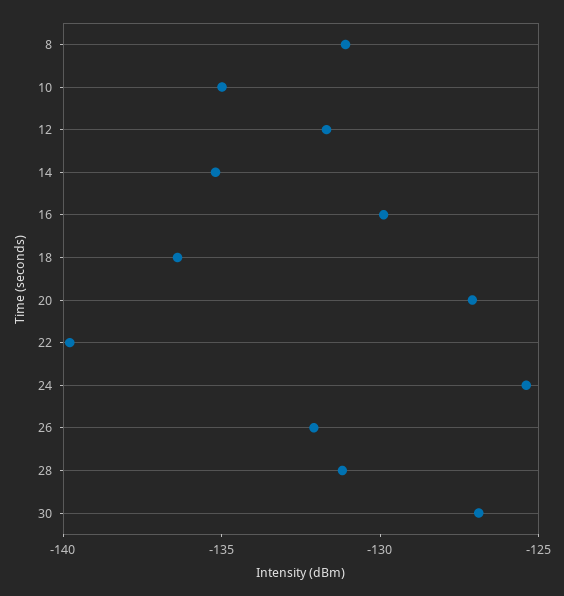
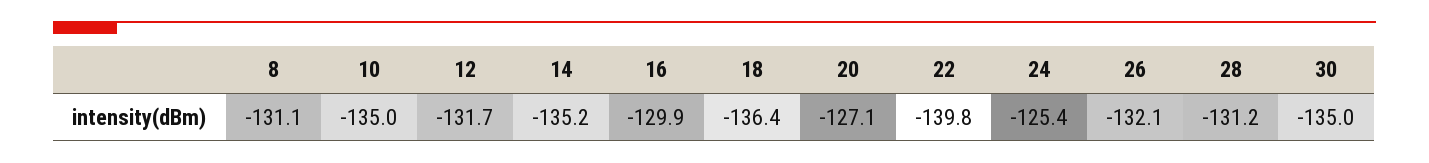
30: -127 -> -135

